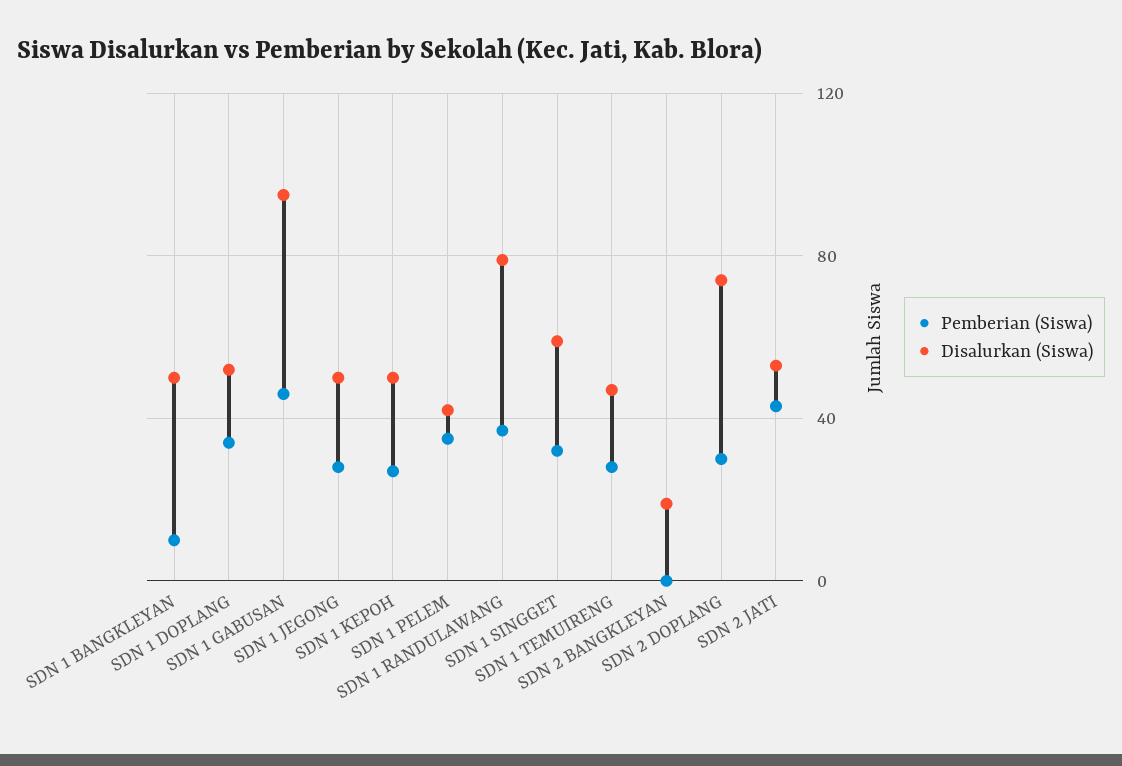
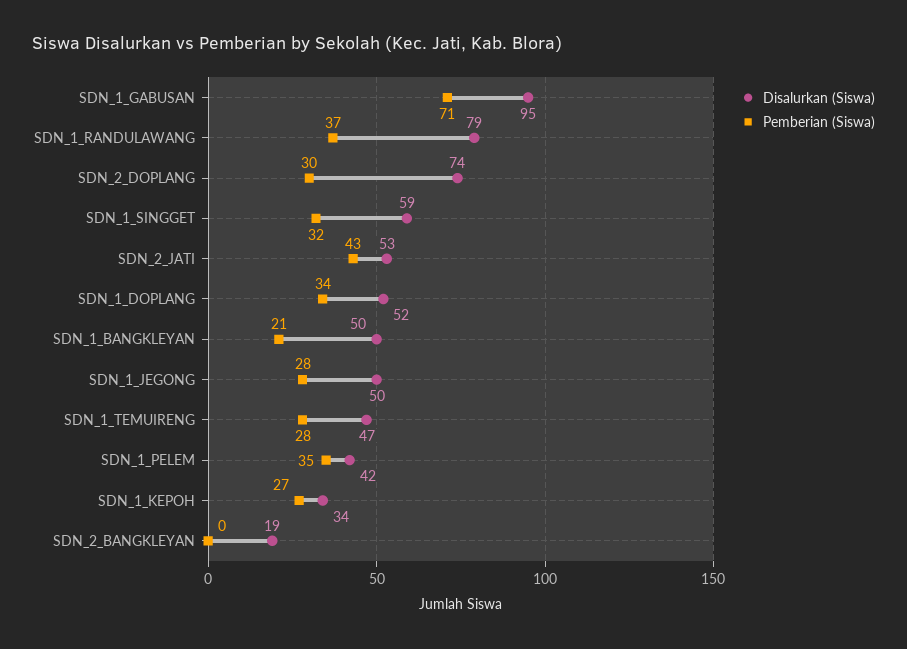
Pemberian (Siswa), SDN 1 BANGKLEYAN: 10 -> 21
Pemberian (Siswa), SDN 1 GABUSAN: 45 -> 71
Disalurkan (Siswa), SDN 1 KEPOH: 50 -> 34

